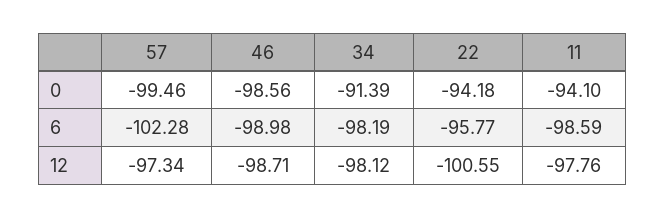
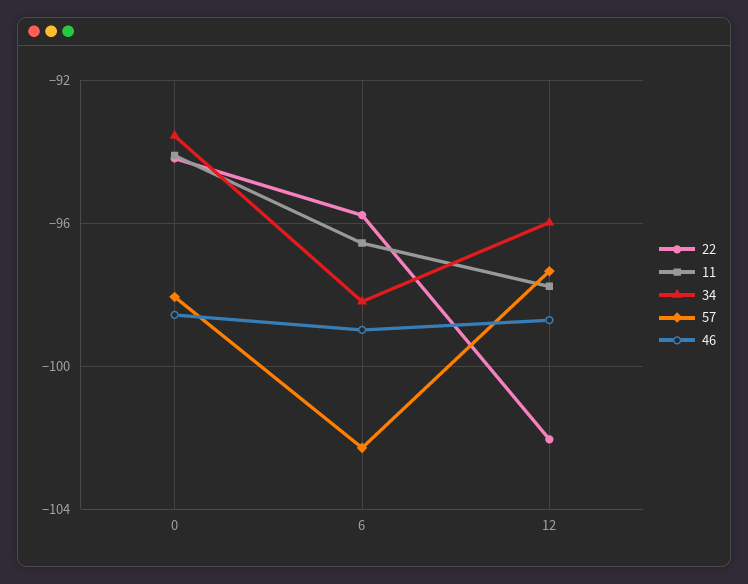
57, 0: -99.46 -> -98
34, 0: -91.39 -> -93.5
11, 6: -98.59 -> -96.5
34, 12: -98.12 -> -96
22, 12: -100.55 -> -102

